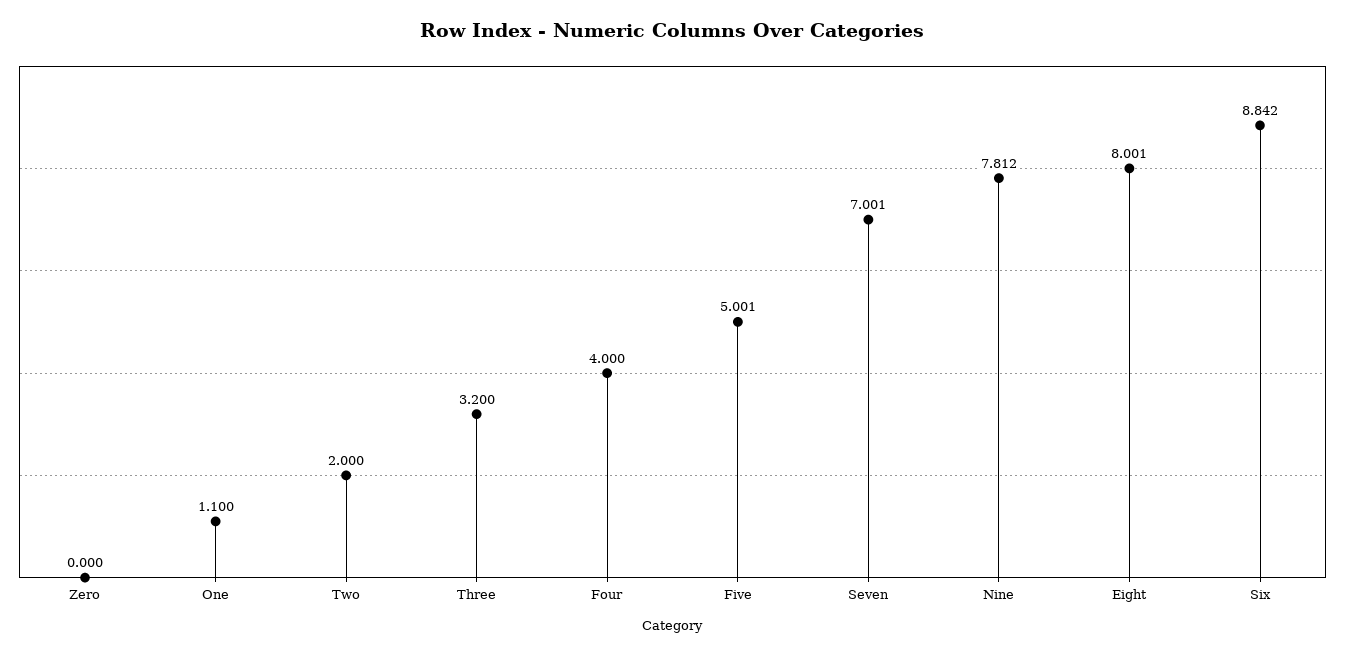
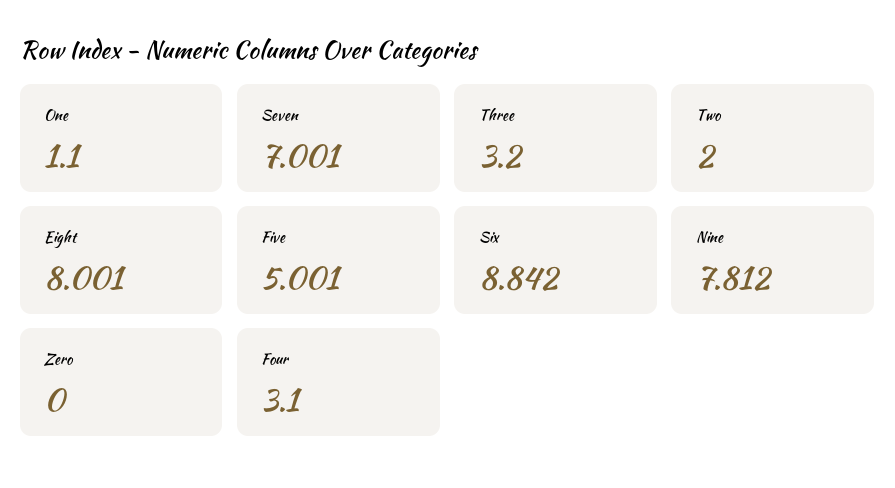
Four: 4 -> 3.1

